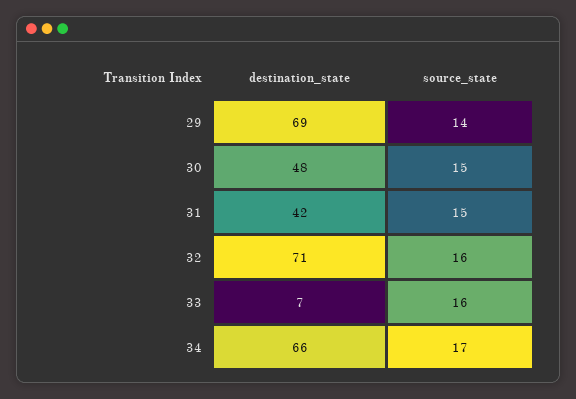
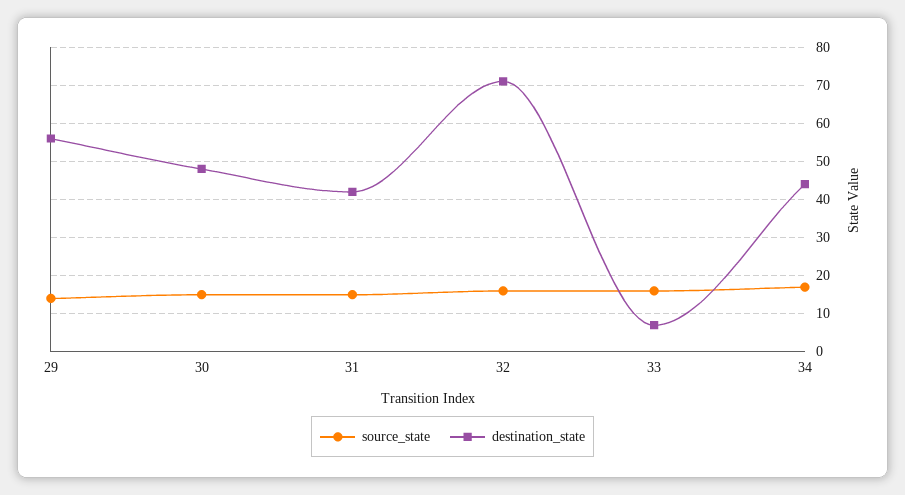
destination_state, 29: 69 -> 55
destination_state, 34: 66 -> 45

